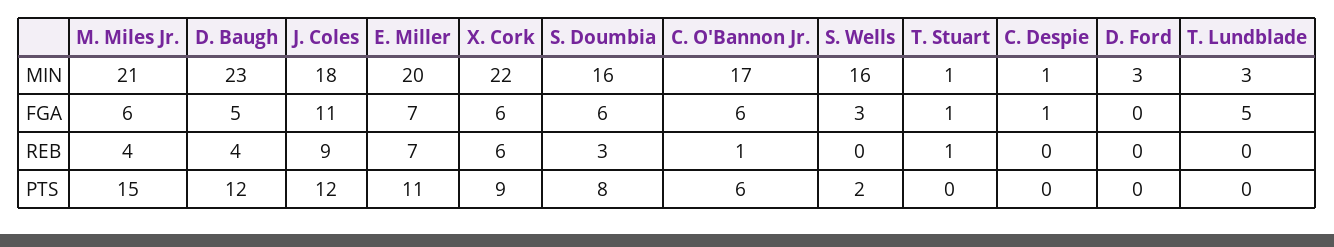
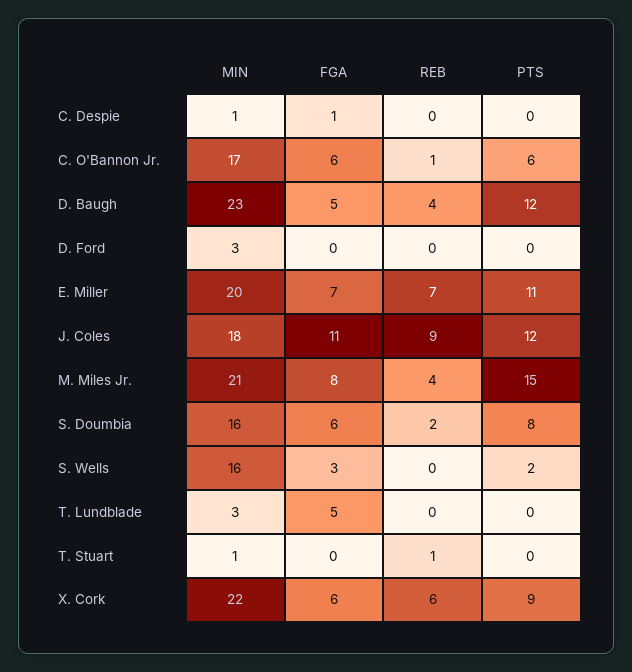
M. Miles Jr., FGA: 6 -> 8
T. Stuart, FGA: 1 -> 0
S. Doumbia, REB: 3 -> 2

